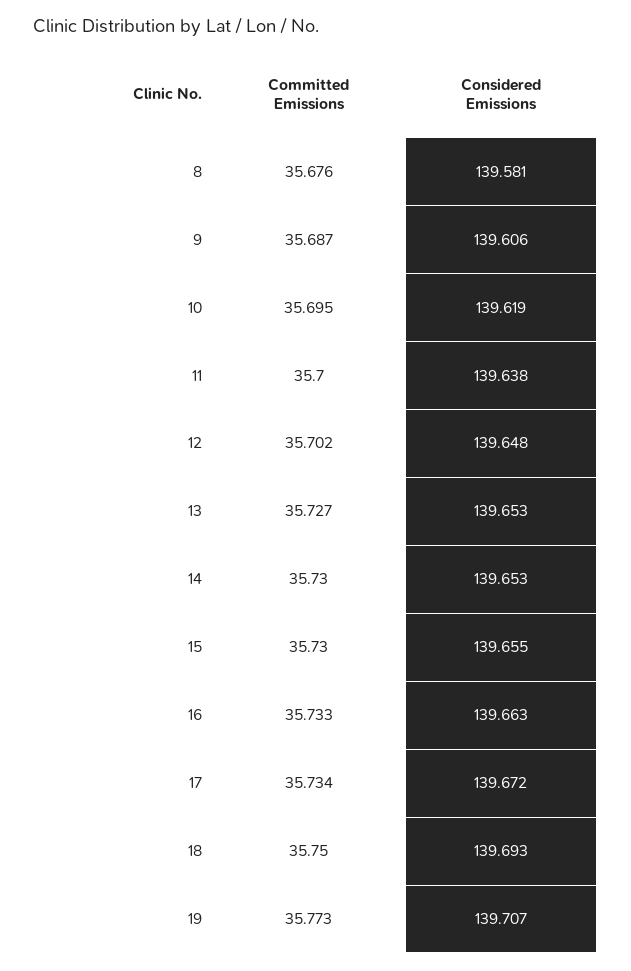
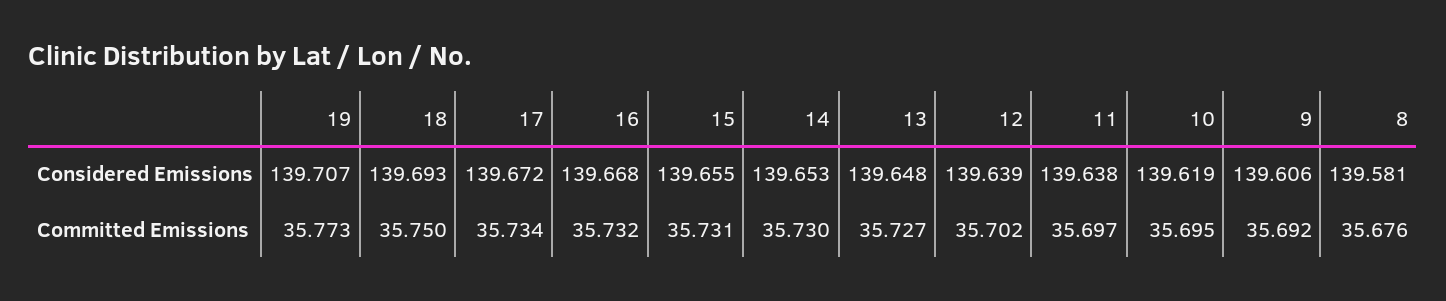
Committed Emissions, 9: 35.687 -> 35.692
Committed Emissions, 11: 35.7 -> 35.697
Considered Emissions, 12: 139.648 -> 139.639
Considered Emissions, 13: 139.653 -> 139.648
Committed Emissions, 15: 35.73 -> 35.731
Committed Emissions, 16: 35.733 -> 35.732
Considered Emissions, 16: 139.663 -> 139.668

